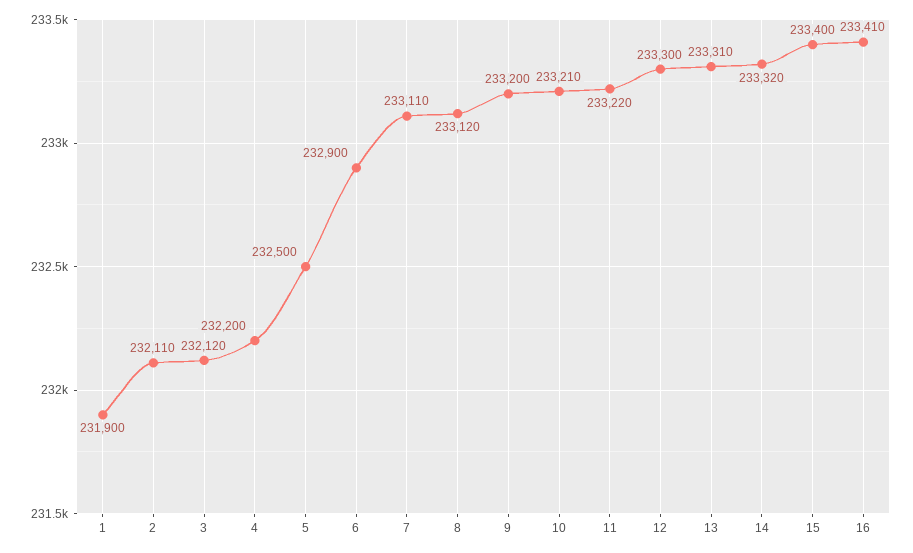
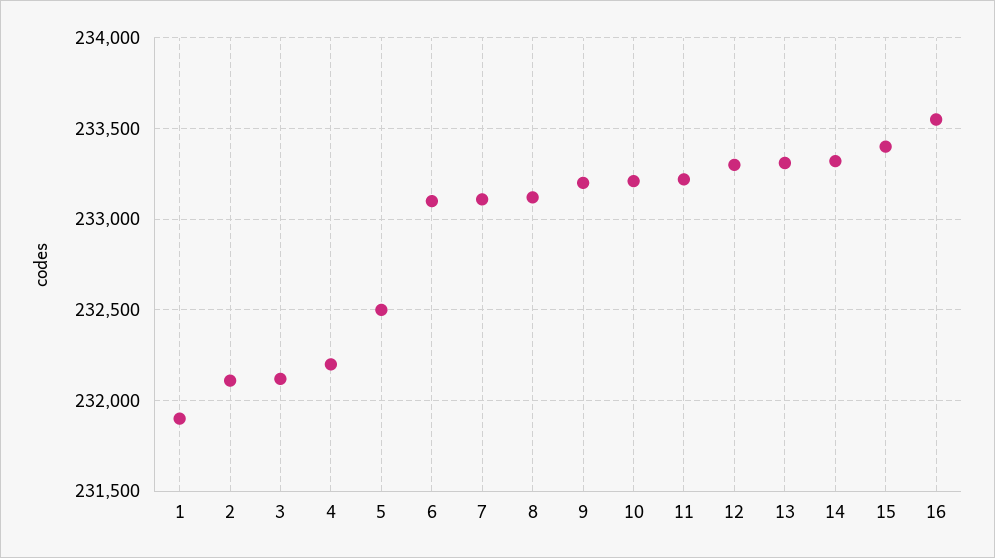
6: 232900 -> 233100
16: 233410 -> 233550

